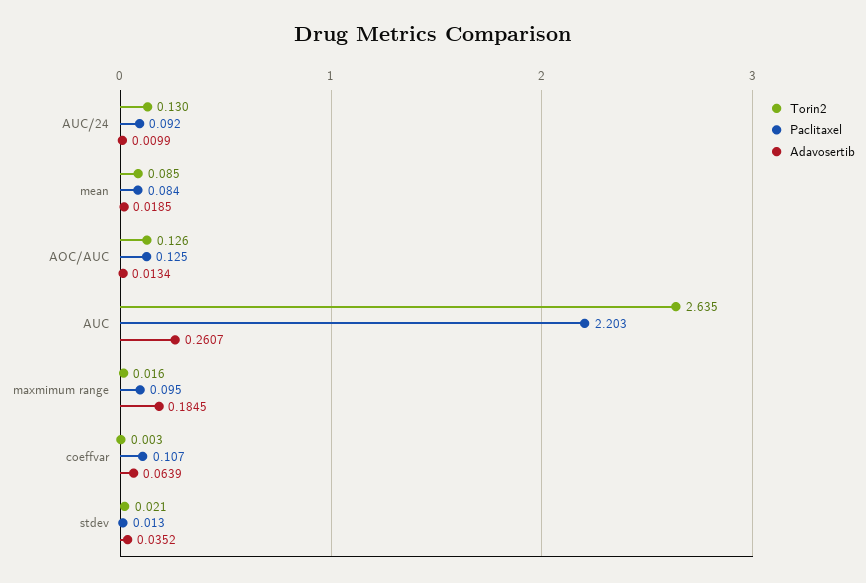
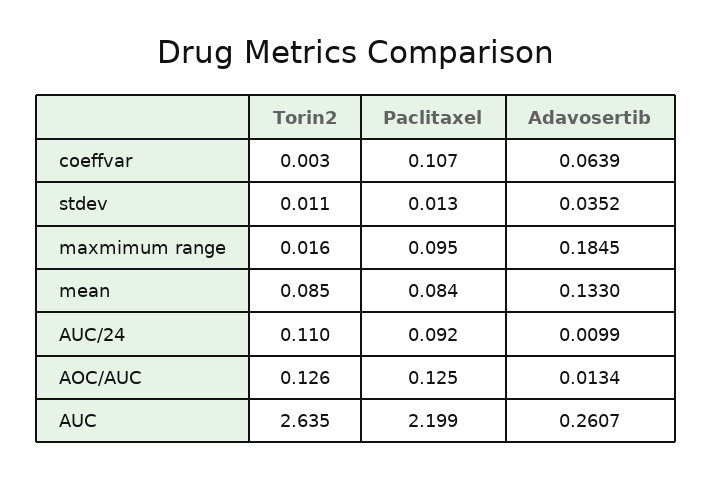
Torin2, AUC/24: 0.13 -> 0.11
Adavosertib, mean: 0.0185 -> 0.133
Paclitaxel, AUC: 2.203 -> 2.199
Torin2, stdev: 0.021 -> 0.011

